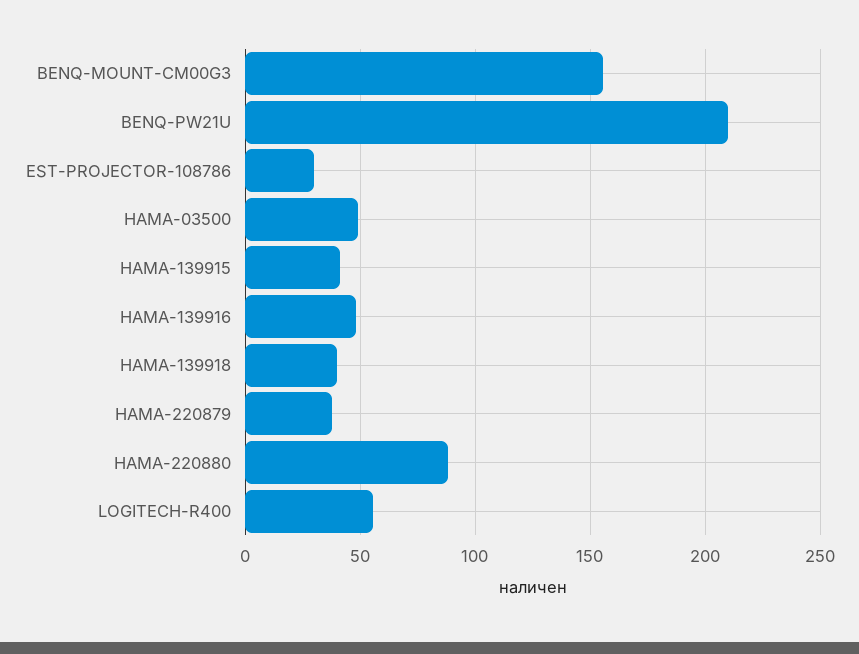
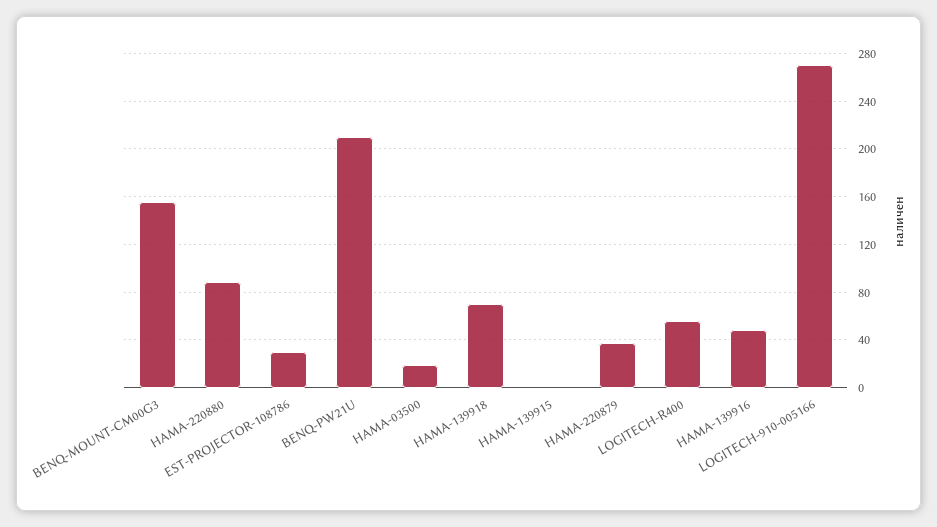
HAMA-03500: 50 -> 20
HAMA-139915: 40 -> 0
HAMA-139918: 40 -> 70
LOGITECH-910-005166: none -> 270

